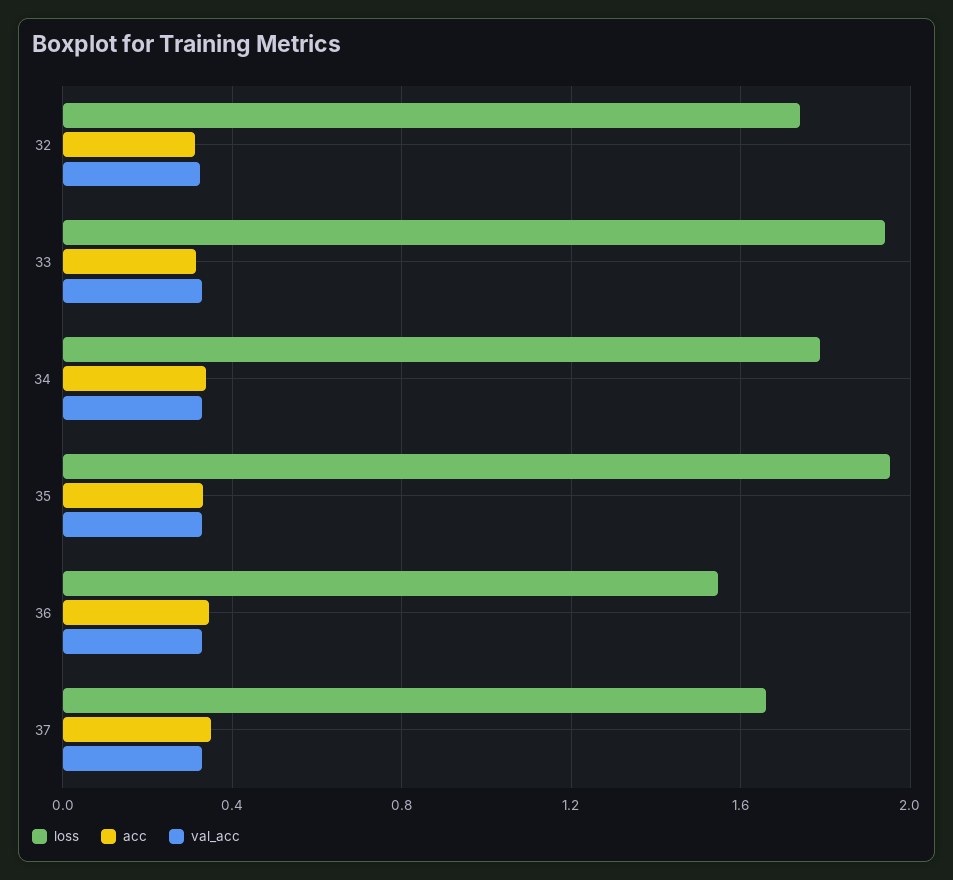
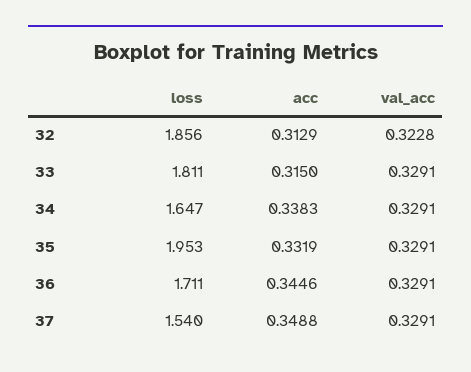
loss, 32: 1.75 -> 1.856
loss, 33: 1.95 -> 1.811
loss, 34: 1.8 -> 1.647
loss, 36: 1.55 -> 1.711
loss, 37: 1.65 -> 1.54

